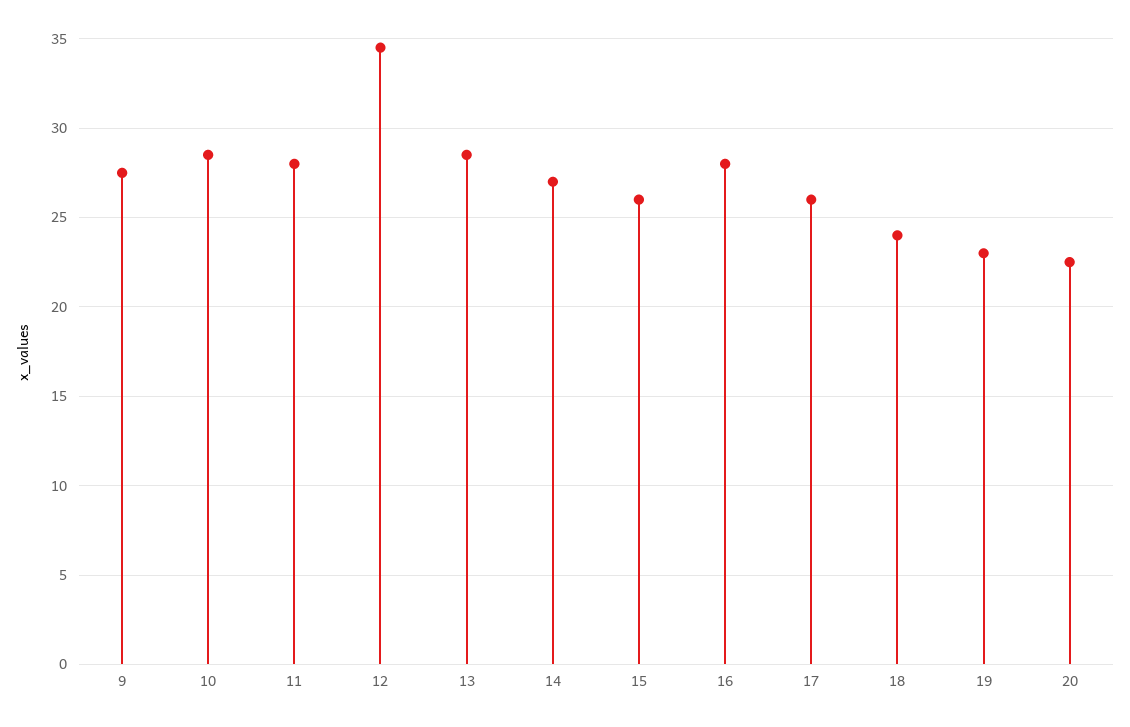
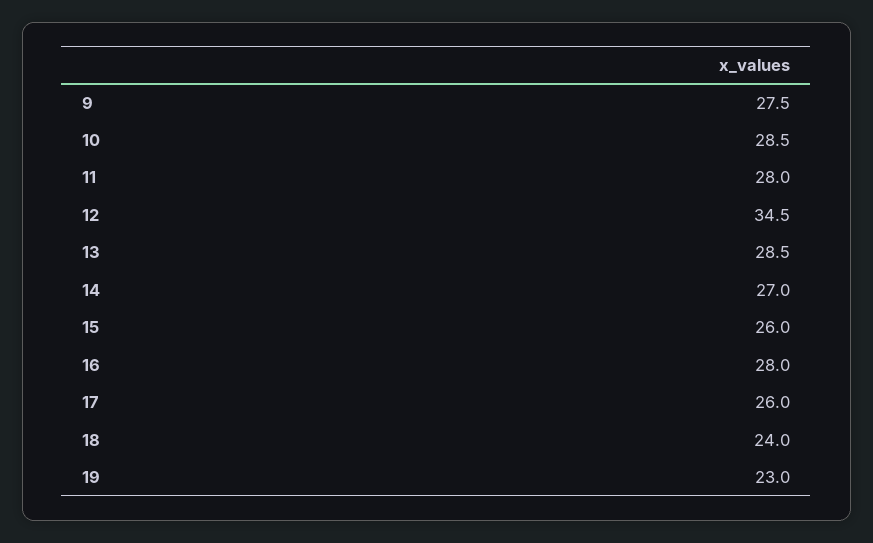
20: 22.5 -> none

